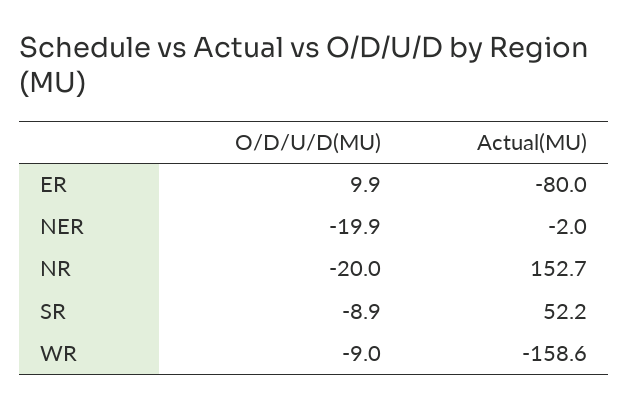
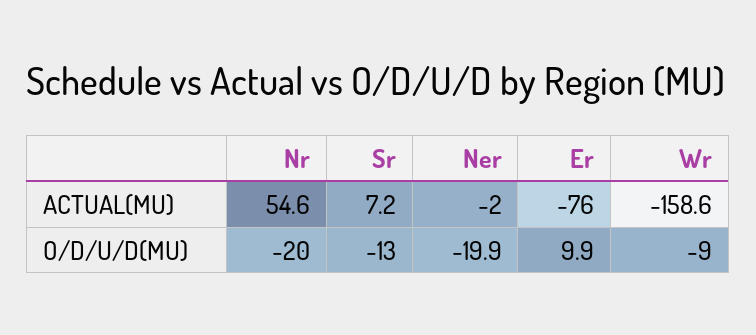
Actual(MU), ER: -80 -> -76
Actual(MU), NR: 152.7 -> 54.6
O/D/U/D(MU), SR: -8.9 -> -13
Actual(MU), SR: 52.2 -> 7.2

